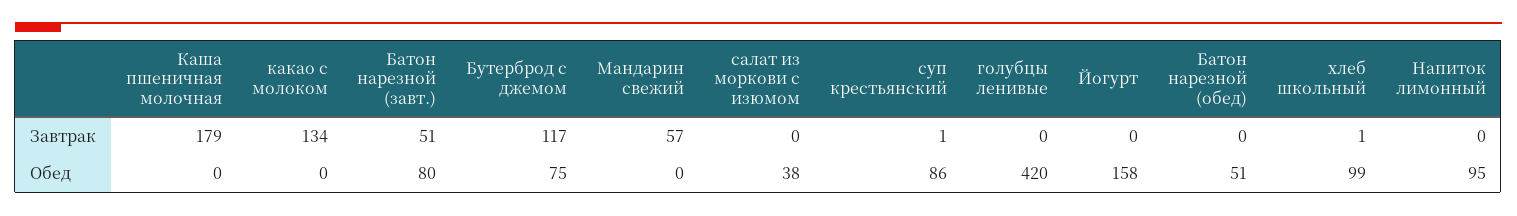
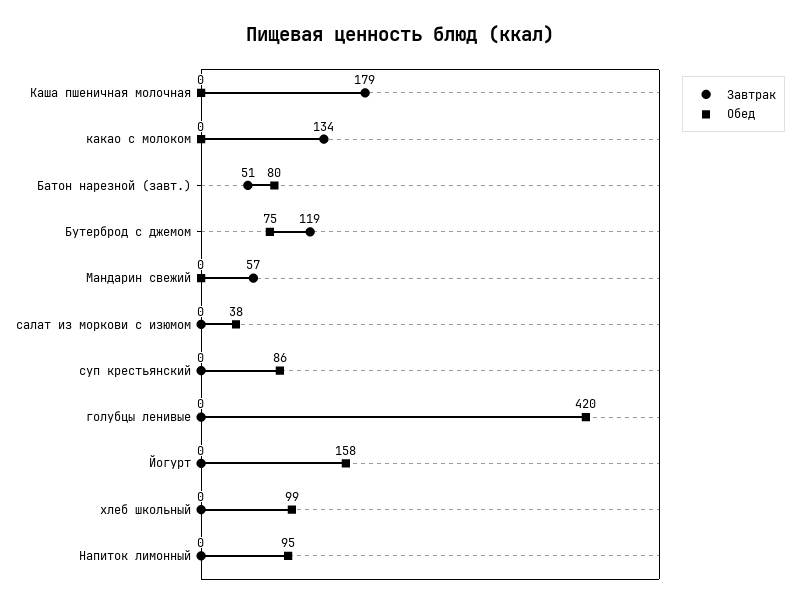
Завтрак, Бутерброд с джемом: 117 -> 119
Завтрак, суп крестьянский: 1 -> 0
Завтрак, Батон нарезной (обед): 0 -> none
Завтрак, хлеб школьный: 1 -> 0
Обед, Батон нарезной (обед): 51 -> none

